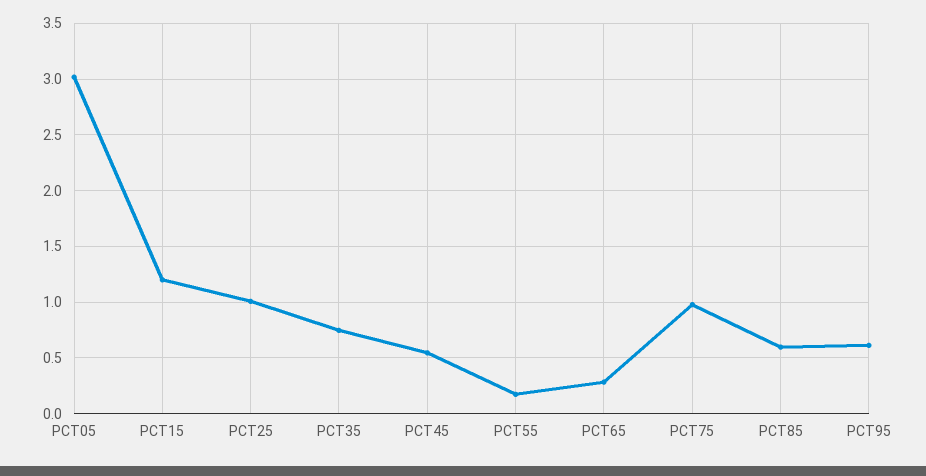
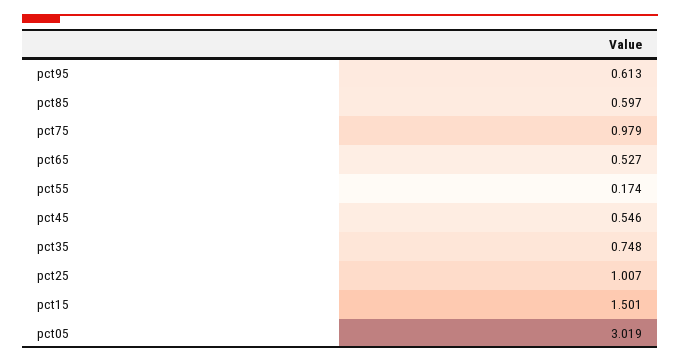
PCT15: 1.2 -> 1.501
PCT65: 0.3 -> 0.527

